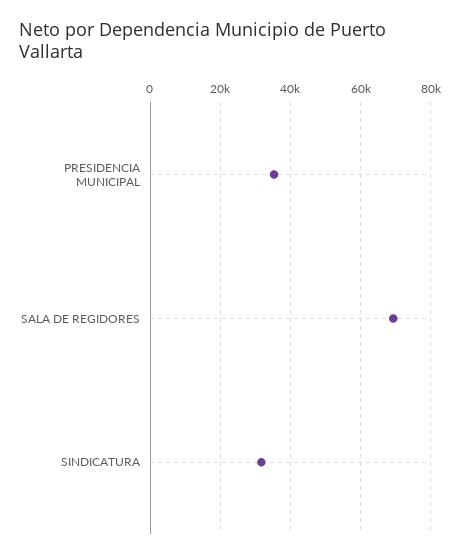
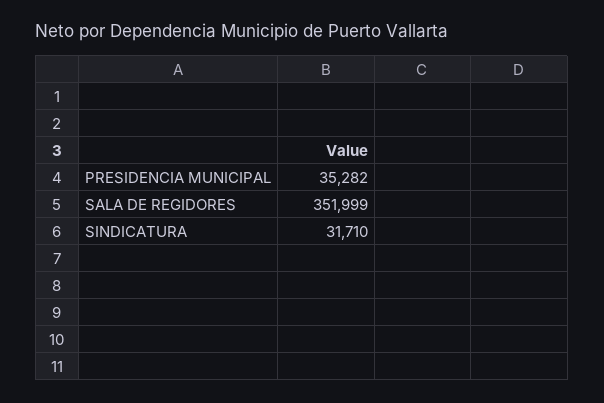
SALA DE REGIDORES: 70000 -> 351999

